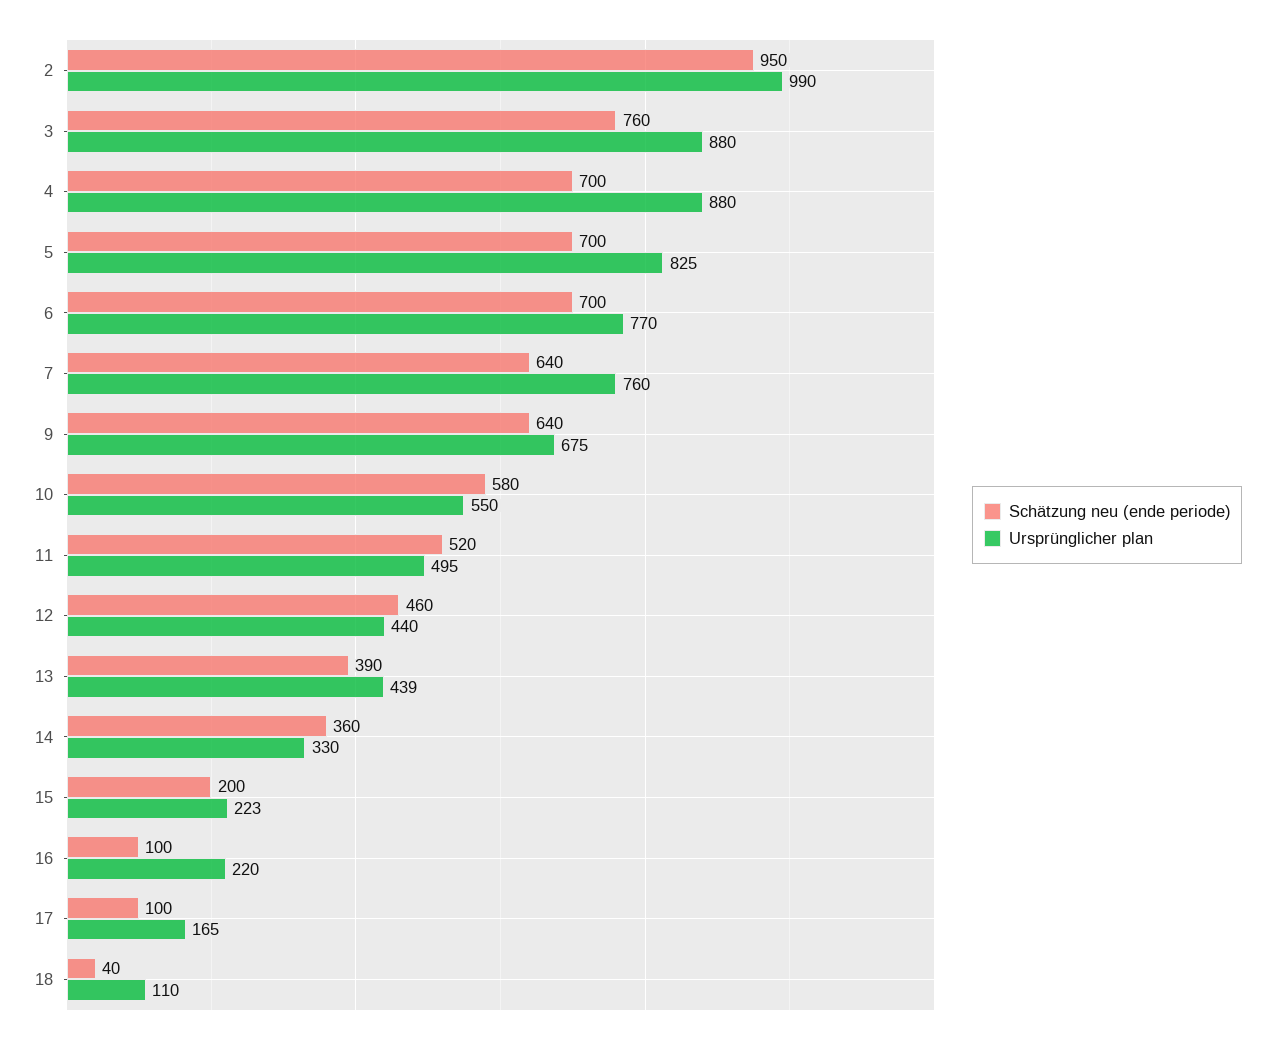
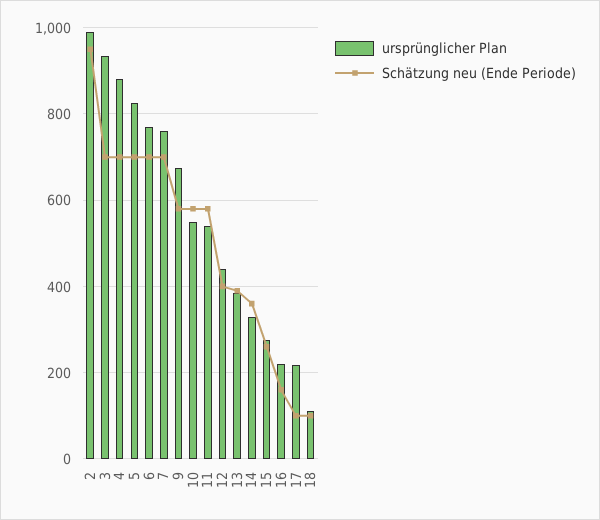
Schätzung neu (ende periode), 3: 760 -> 700
Ursprünglicher plan, 3: 880 -> 940
Schätzung neu (ende periode), 7: 640 -> 700
Schätzung neu (ende periode), 9: 640 -> 580
Schätzung neu (ende periode), 11: 520 -> 580
Ursprünglicher plan, 11: 495 -> 540
Schätzung neu (ende periode), 12: 460 -> 400
Ursprünglicher plan, 13: 439 -> 380
Schätzung neu (ende periode), 15: 200 -> 260
Ursprünglicher plan, 15: 223 -> 280
Schätzung neu (ende periode), 16: 100 -> 160
Ursprünglicher plan, 17: 165 -> 220
Schätzung neu (ende periode), 18: 40 -> 100

